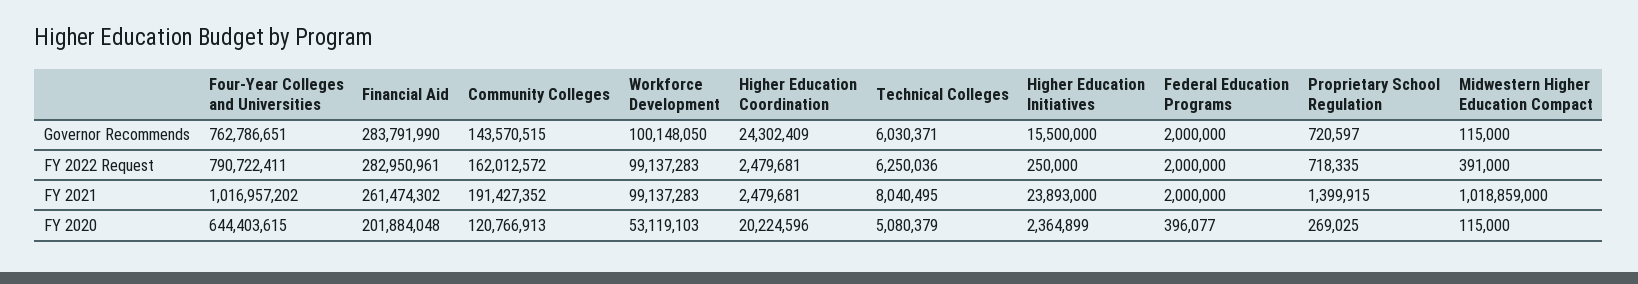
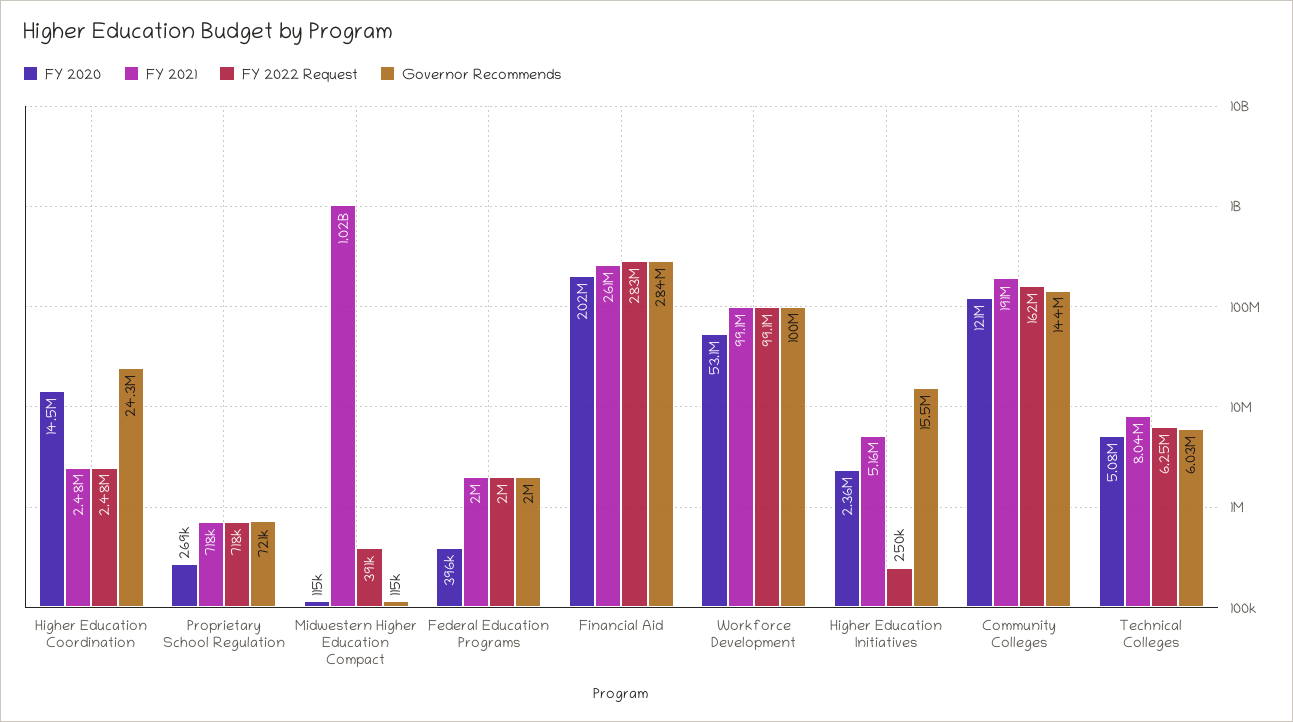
Governor Recommends, Four-Year Colleges and Universities: 762786651 -> none
FY 2022 Request, Four-Year Colleges and Universities: 790722411 -> none
FY 2021, Four-Year Colleges and Universities: 1016957202 -> none
FY 2021, Higher Education Initiatives: 23893000 -> 5160000
FY 2021, Proprietary School Regulation: 1399915 -> 718000
FY 2020, Four-Year Colleges and Universities: 644403615 -> none
FY 2020, Higher Education Coordination: 20224596 -> 14500000

